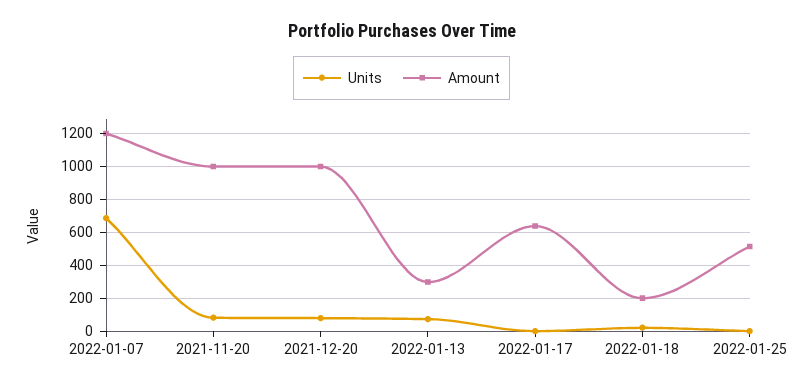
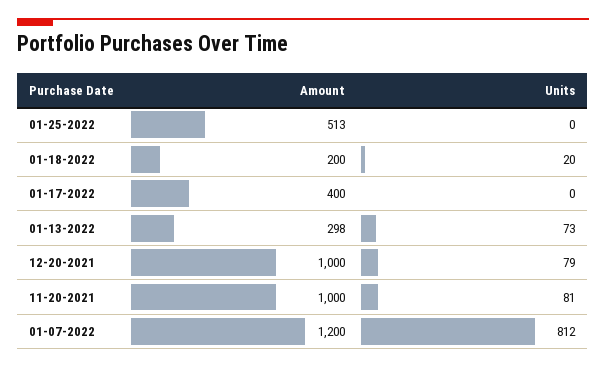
Units, 2022-01-07: 700 -> 812
Amount, 2022-01-17: 650 -> 400

